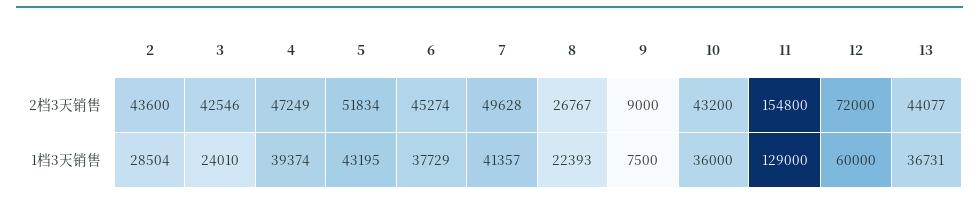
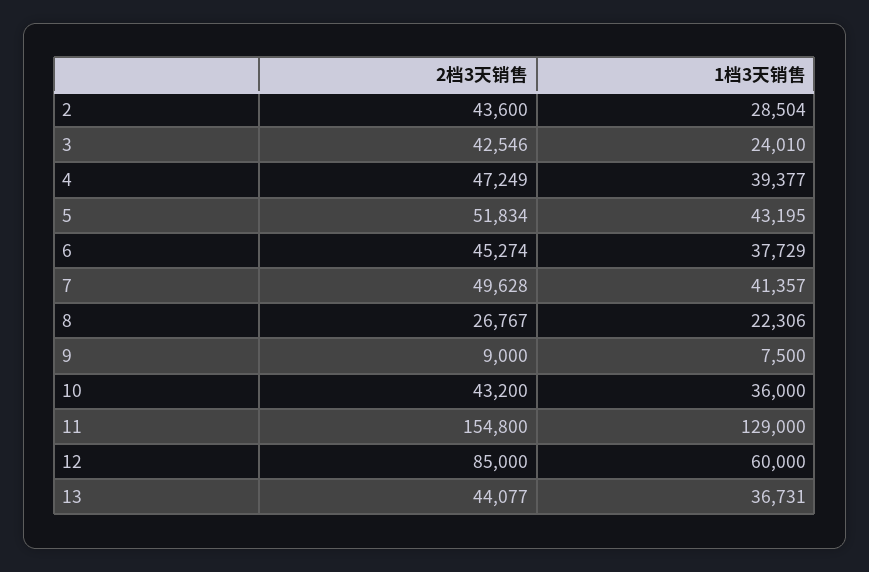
12, 2档3天销售: 72000 -> 85000
4, 1档3天销售: 39374 -> 39377
8, 1档3天销售: 22393 -> 22306

